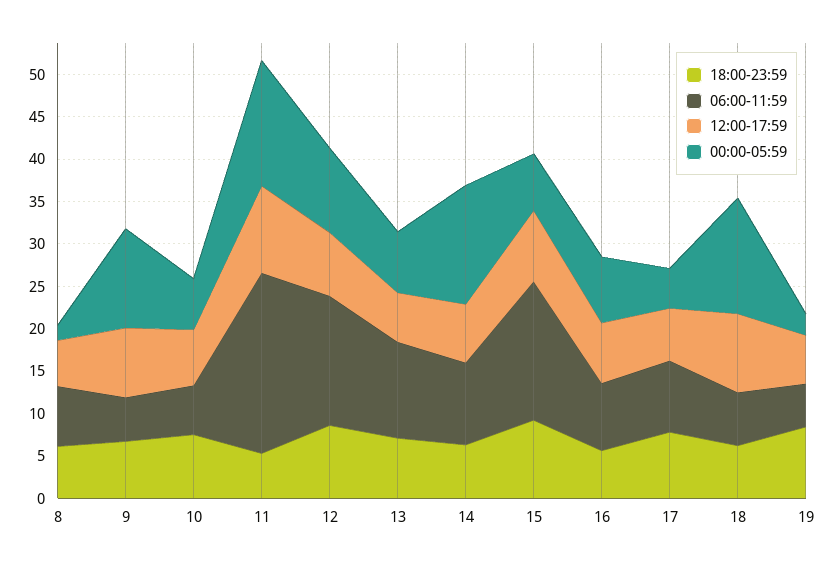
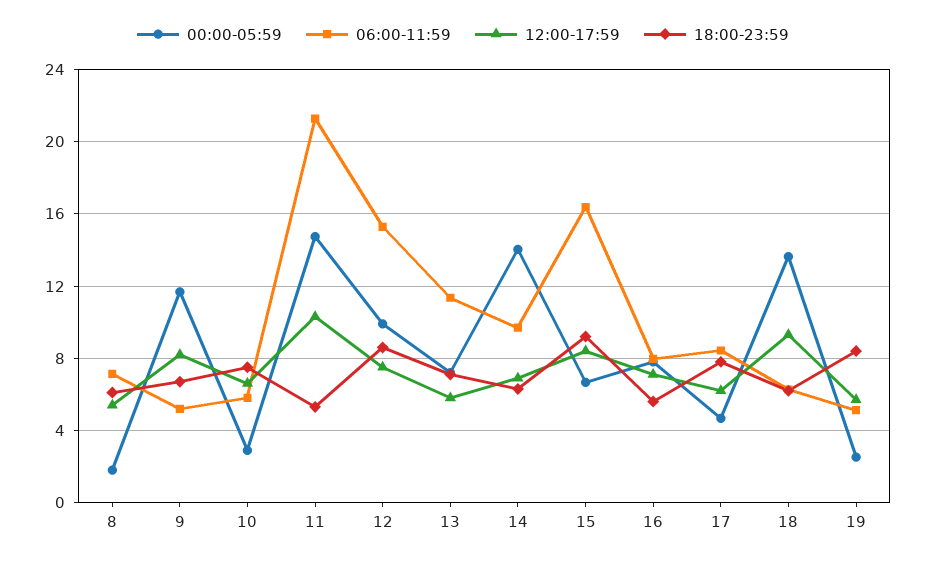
00:00-05:59, 10: 6 -> 3

